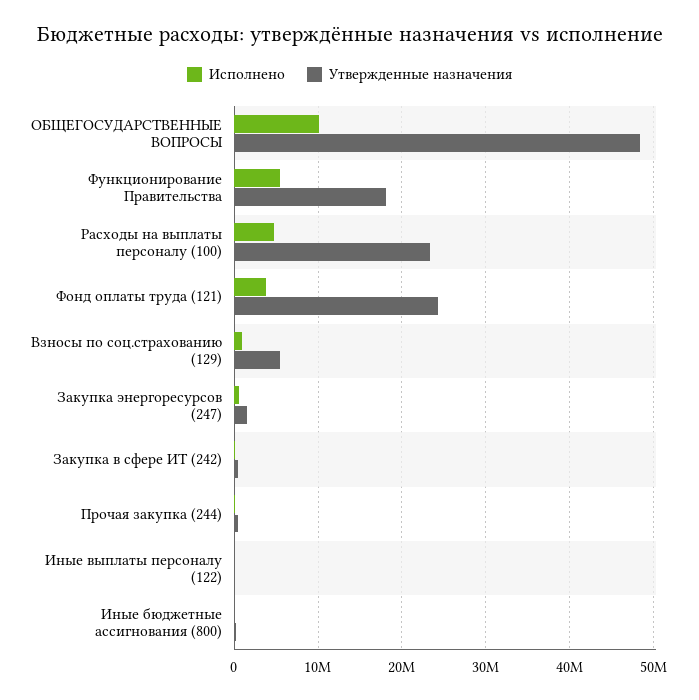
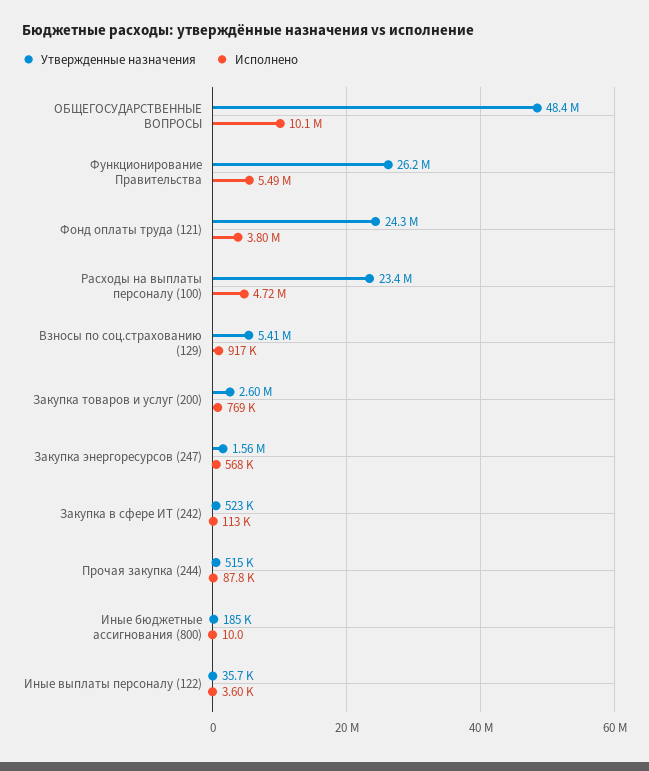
Утвержденные назначения, Функционирование Правительства: 18000000 -> 26200000
Утвержденные назначения, Закупка товаров и услуг (200): none -> 2600000
Исполнено, Закупка товаров и услуг (200): none -> 769000

